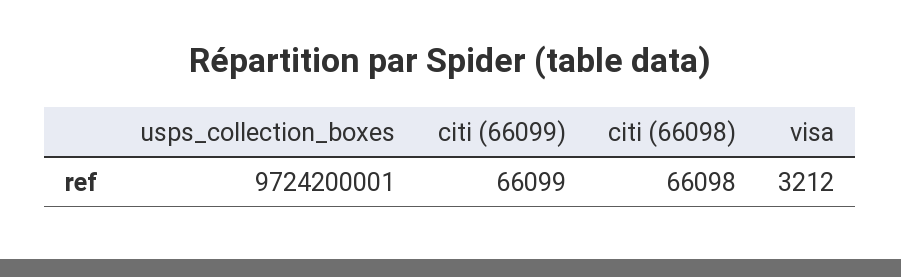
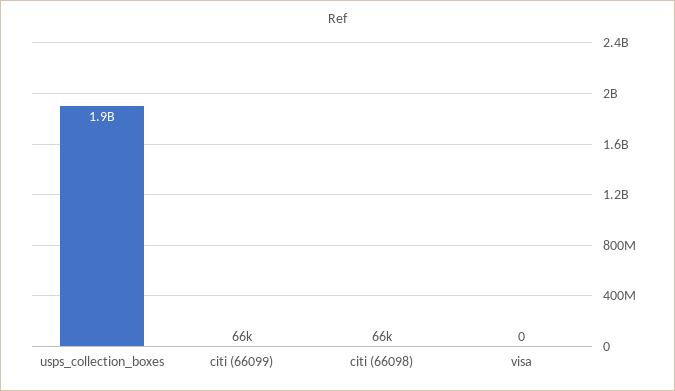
usps_collection_boxes: 9724200001 -> 1900000000
visa: 3212 -> 0

